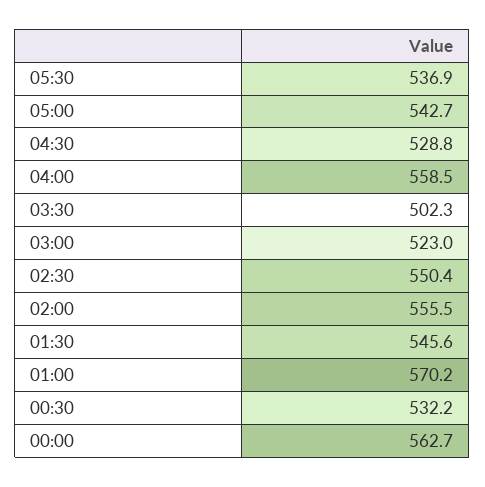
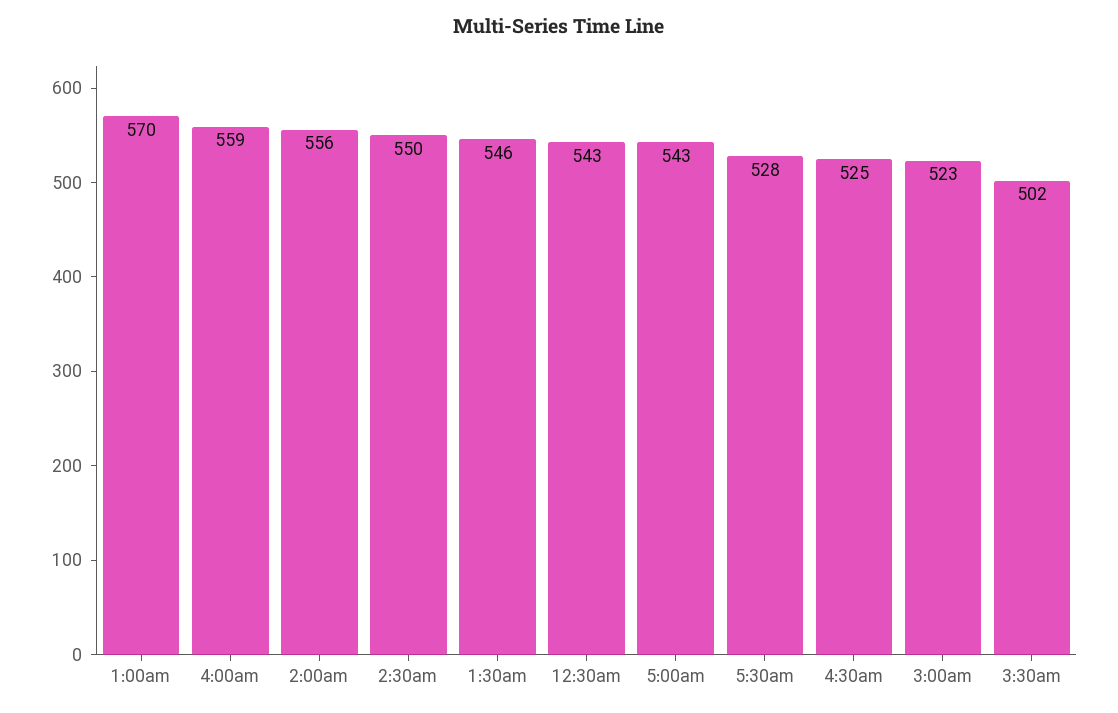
05:30: 536.9 -> 528
04:30: 528.8 -> 525
00:30: 532.2 -> 543
00:00: 562.7 -> none

